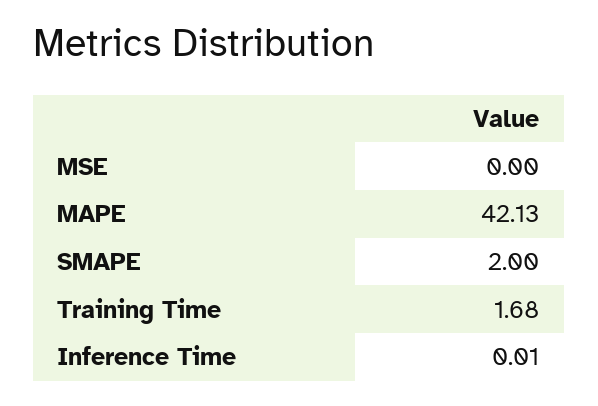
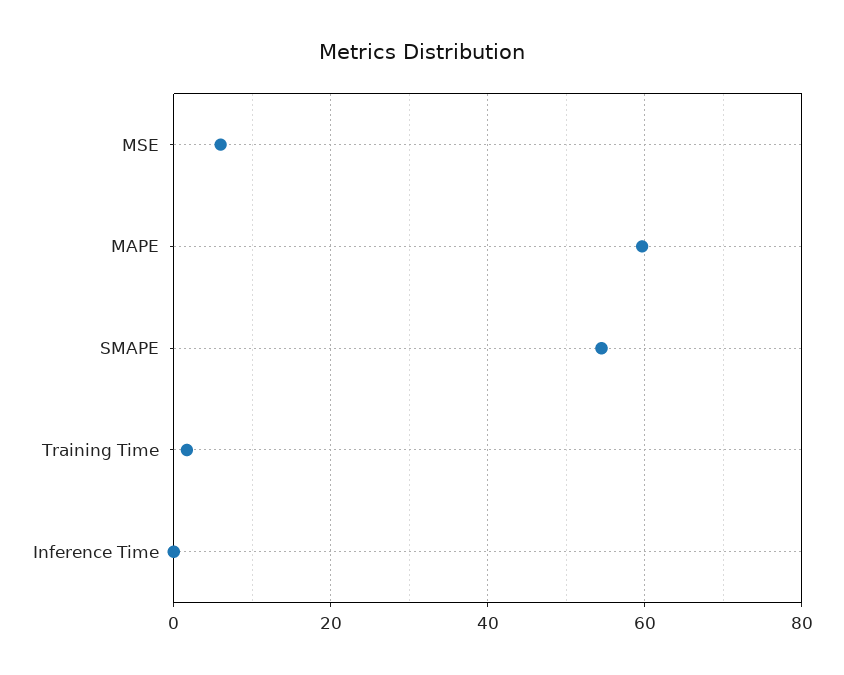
MSE: 0 -> 6
MAPE: 42.13 -> 60
SMAPE: 2 -> 54

